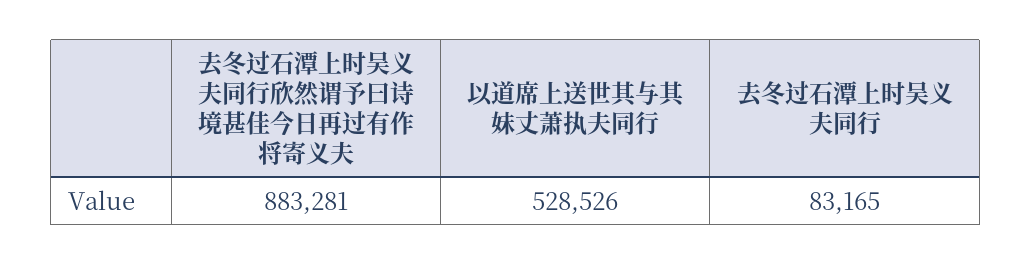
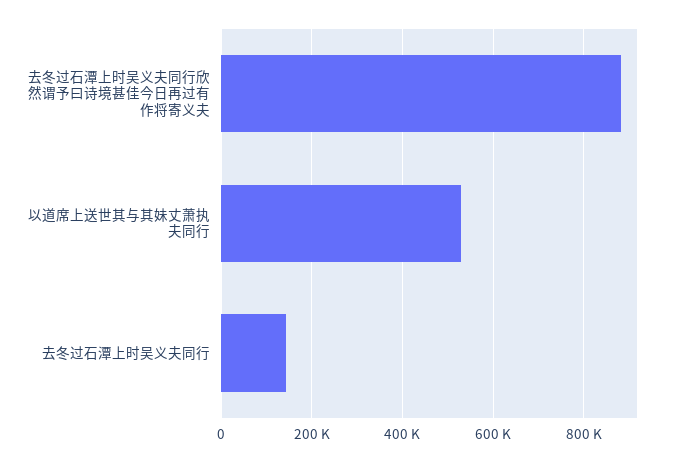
去冬过石潭上时吴义夫同行: 83165 -> 140000

